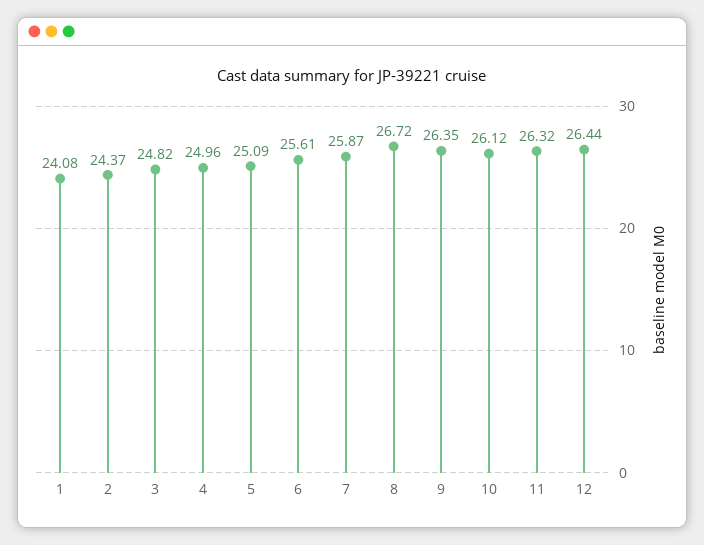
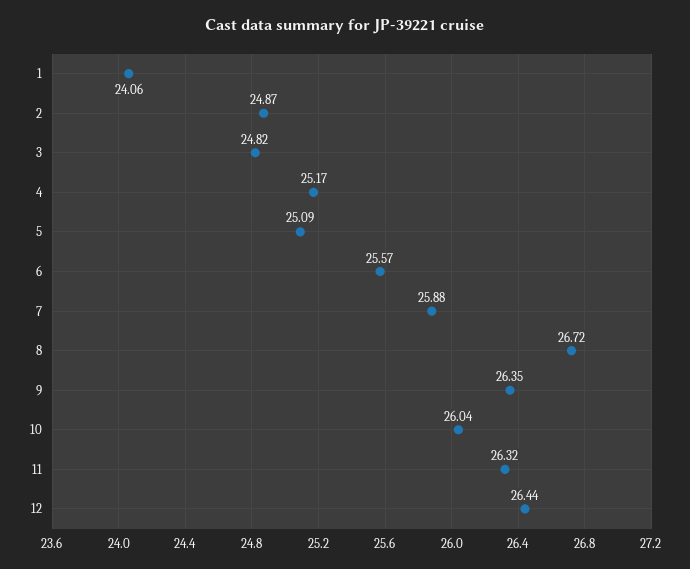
1: 24.08 -> 24.06
2: 24.37 -> 24.87
4: 24.96 -> 25.17
6: 25.61 -> 25.57
7: 25.87 -> 25.88
10: 26.12 -> 26.04

